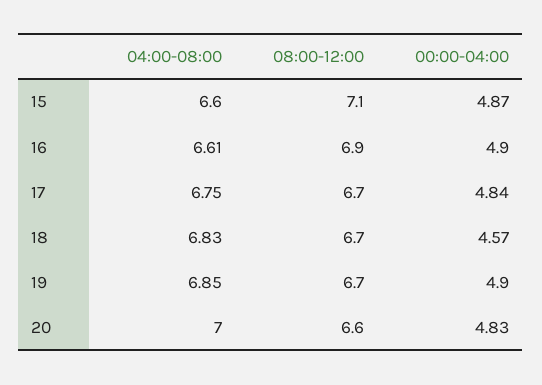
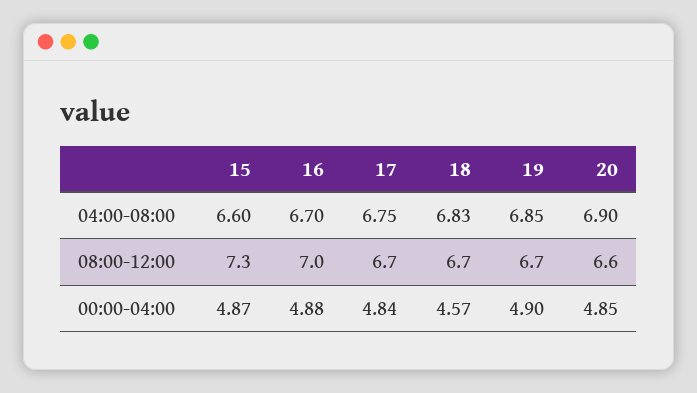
08:00-12:00, 15: 7.1 -> 7.3
04:00-08:00, 16: 6.61 -> 6.7
08:00-12:00, 16: 6.9 -> 7
00:00-04:00, 16: 4.9 -> 4.88
04:00-08:00, 20: 7 -> 6.9
00:00-04:00, 20: 4.83 -> 4.85

